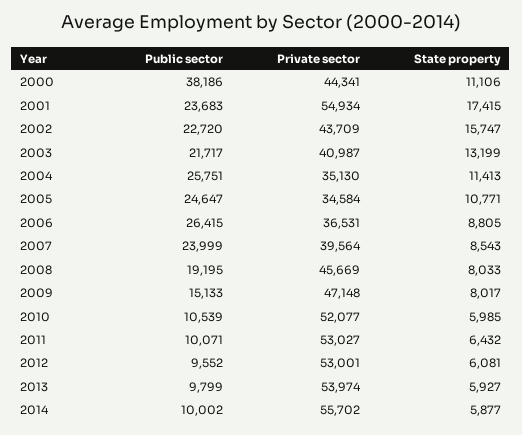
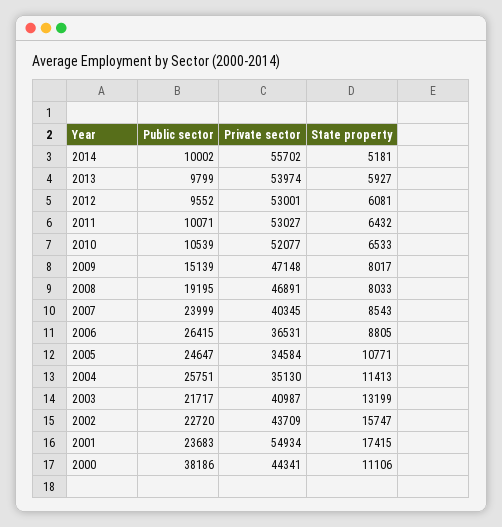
Private sector, 2007: 39564 -> 40345
Private sector, 2008: 45669 -> 46891
Public sector, 2009: 15133 -> 15139
State property, 2010: 5985 -> 6533
State property, 2014: 5877 -> 5181

